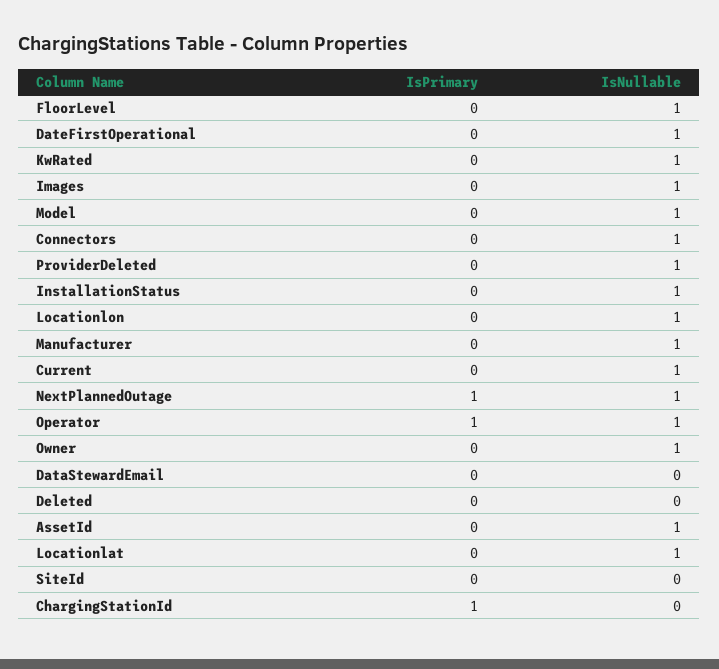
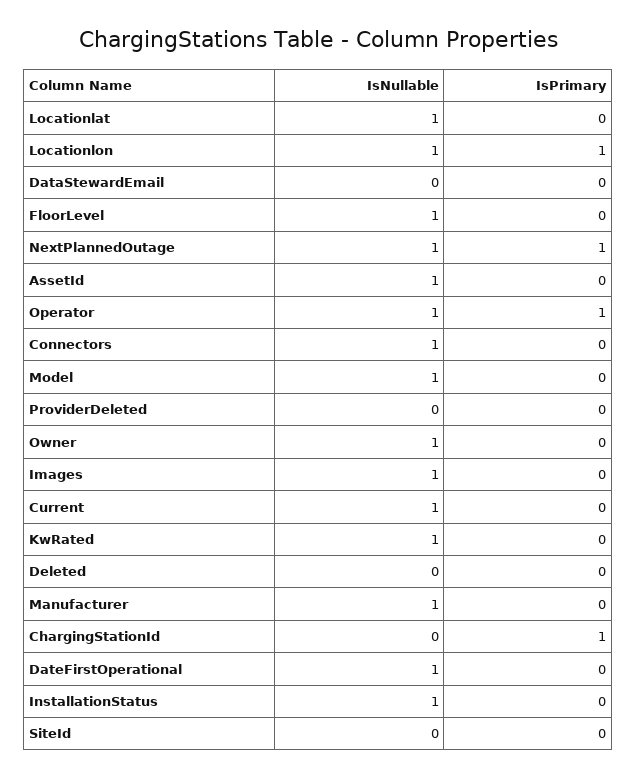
IsNullable, ProviderDeleted: 1 -> 0
IsPrimary, Locationlon: 0 -> 1

